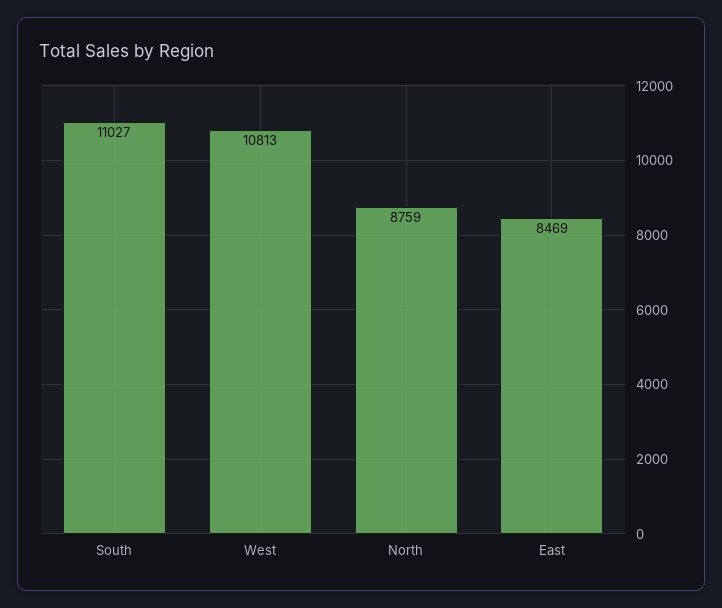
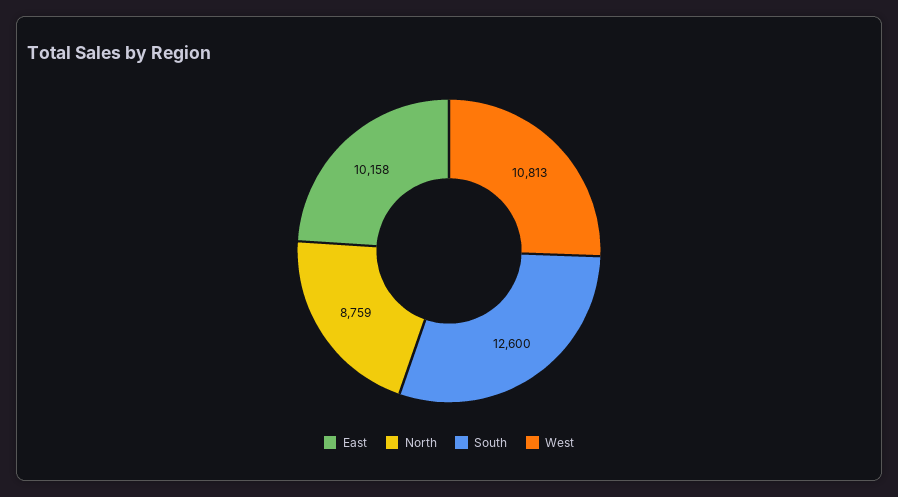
South: 11027 -> 12600
East: 8469 -> 10158

